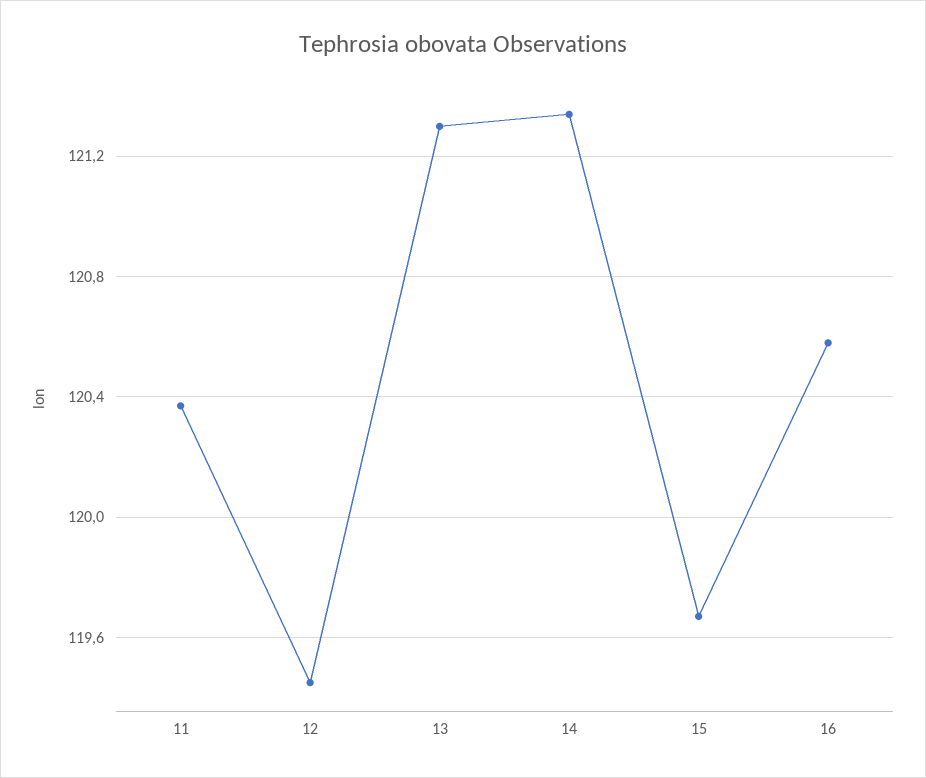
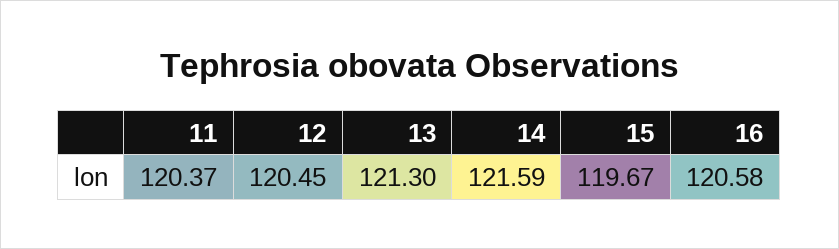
12: 119.45 -> 120.45
14: 121.35 -> 121.59

